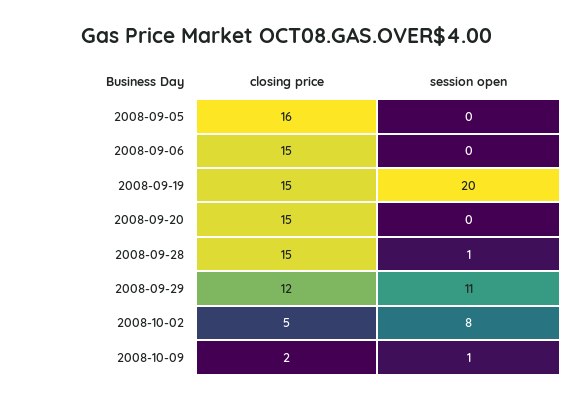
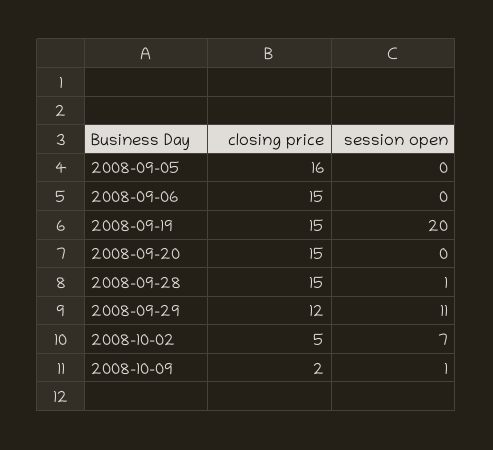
session open, 2008-10-02: 8 -> 7

